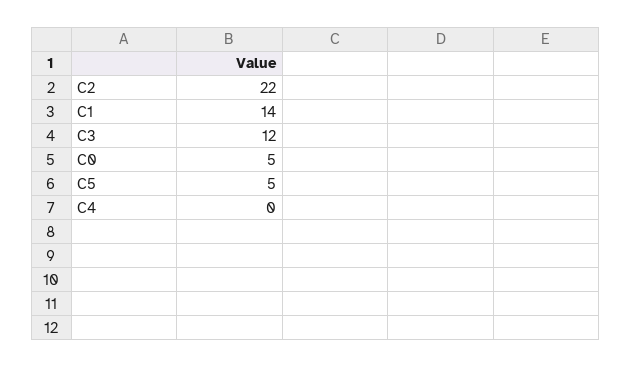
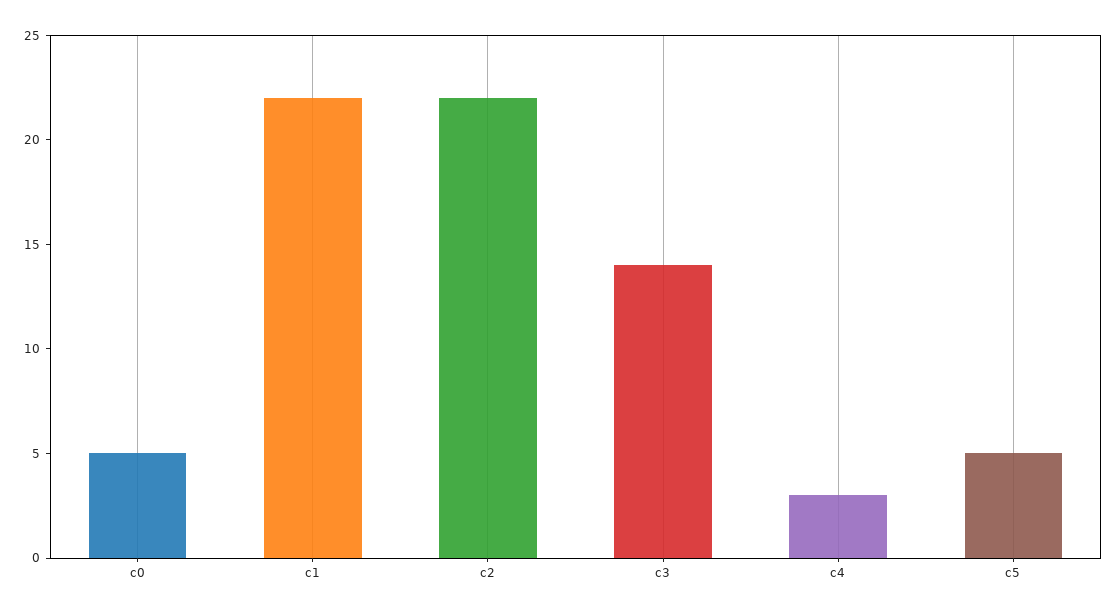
C1: 14 -> 22
C3: 12 -> 14
C4: 0 -> 3

